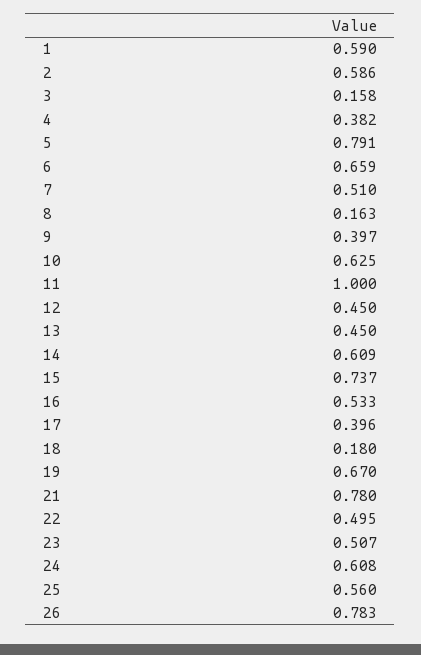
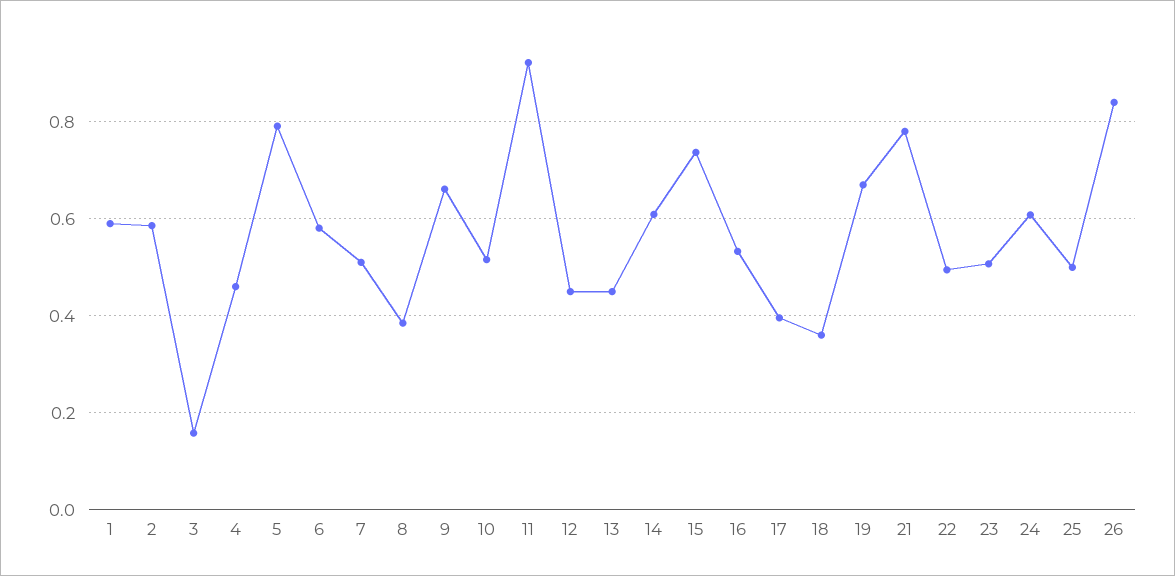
4: 0.382 -> 0.46
6: 0.659 -> 0.58
8: 0.163 -> 0.38
9: 0.397 -> 0.66
10: 0.625 -> 0.52
11: 1 -> 0.92
18: 0.18 -> 0.36
25: 0.56 -> 0.5
26: 0.783 -> 0.84

